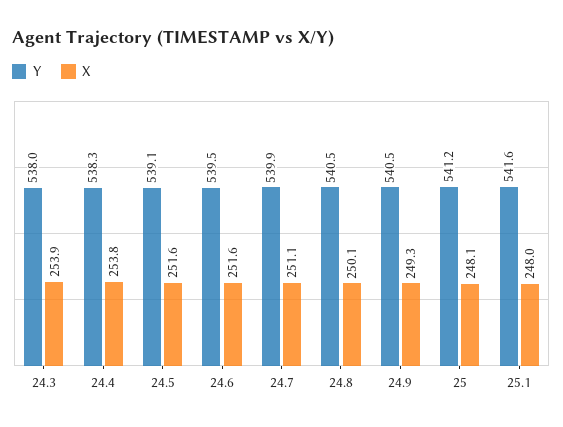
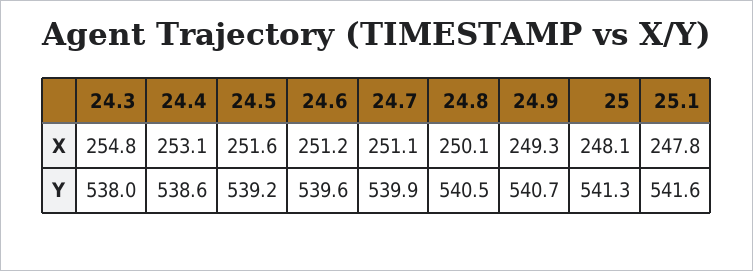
X, 24.3: 253.9 -> 254.8
Y, 24.4: 538.3 -> 538.6
X, 24.4: 253.8 -> 253.1
Y, 24.5: 539.1 -> 539.2
Y, 24.6: 539.5 -> 539.6
X, 24.6: 251.6 -> 251.2
Y, 24.9: 540.5 -> 540.7
Y, 25: 541.2 -> 541.3
X, 25.1: 248 -> 247.8

